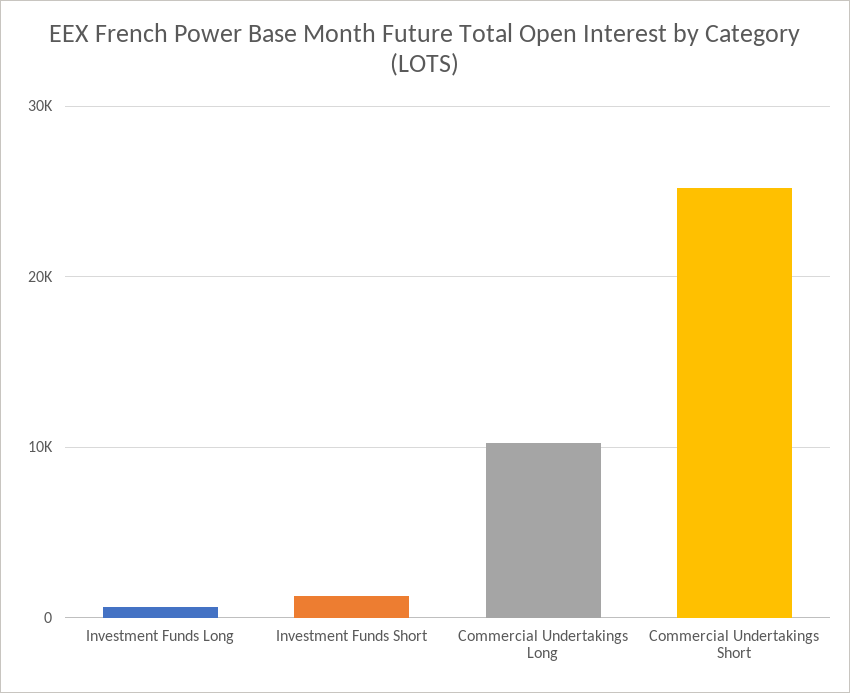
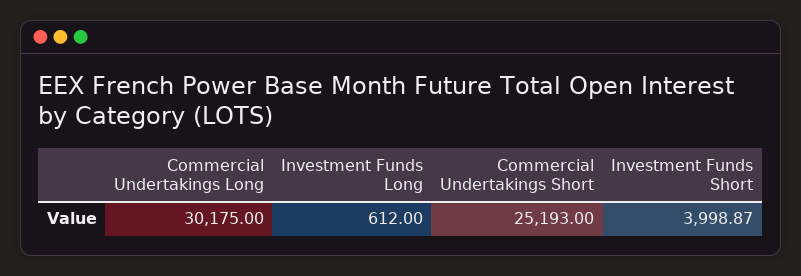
Investment Funds Short: 1000 -> 3998.87
Commercial Undertakings Long: 10000 -> 30175

